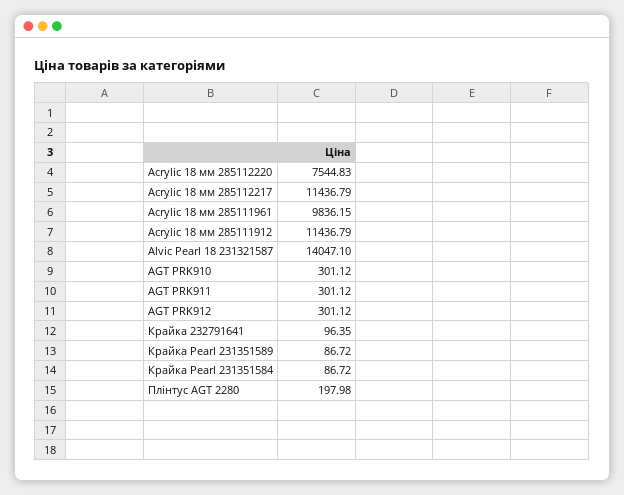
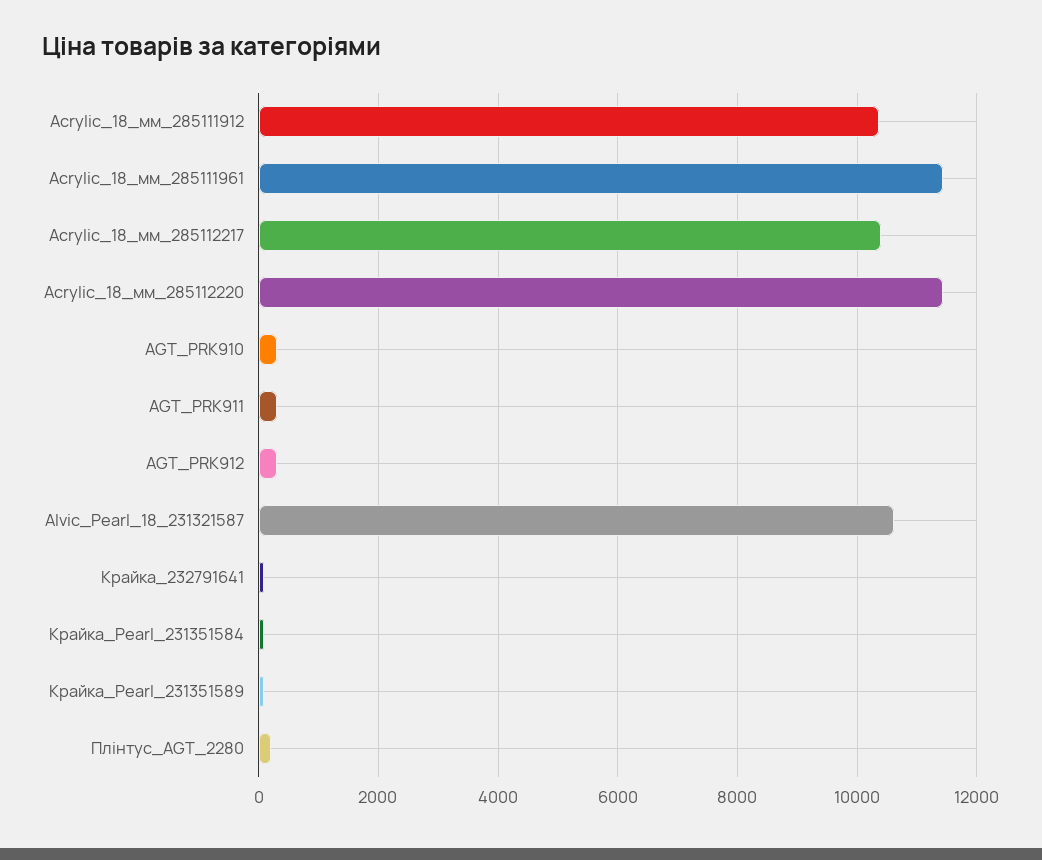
Acrylic 18 мм 285112220: 7544.83 -> 11400
Acrylic 18 мм 285112217: 11436.79 -> 10400
Acrylic 18 мм 285111961: 9836.15 -> 11400
Acrylic 18 мм 285111912: 11436.79 -> 10400
Alvic Pearl 18 231321587: 14047.1 -> 10600

